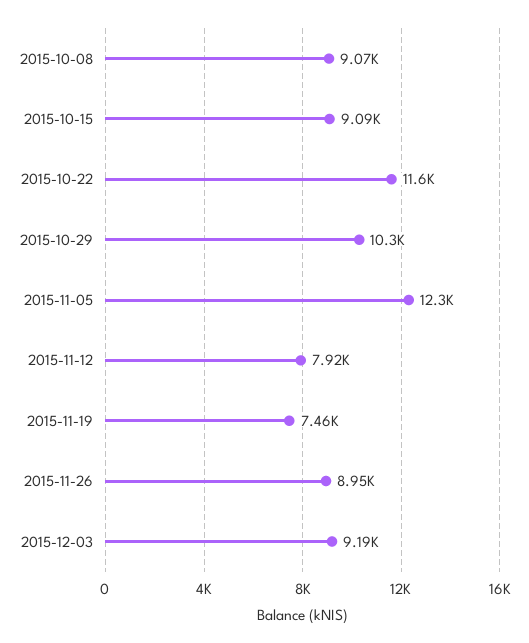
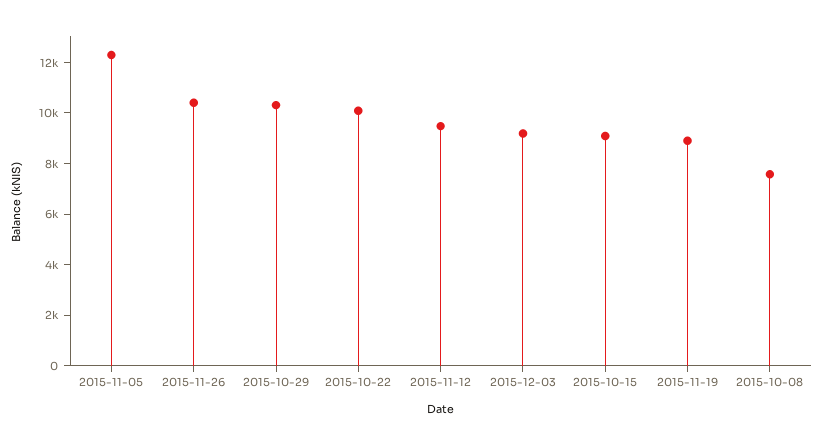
2015-10-08: 9070 -> 7500
2015-10-22: 11600 -> 10000
2015-11-12: 7920 -> 9500
2015-11-19: 7460 -> 9000
2015-11-26: 8950 -> 10500

